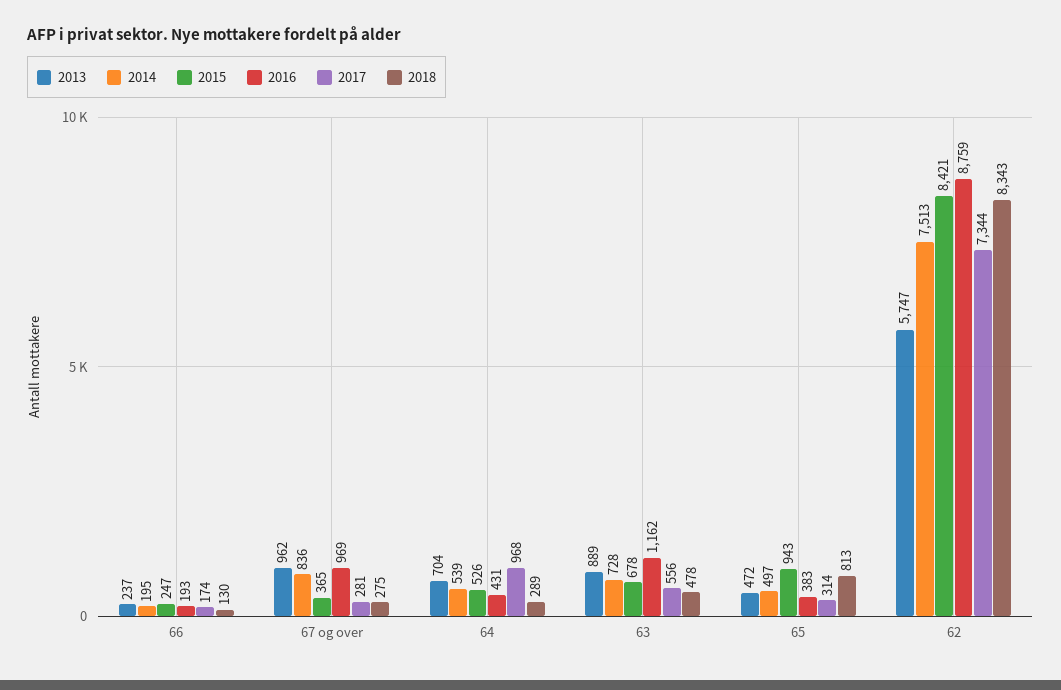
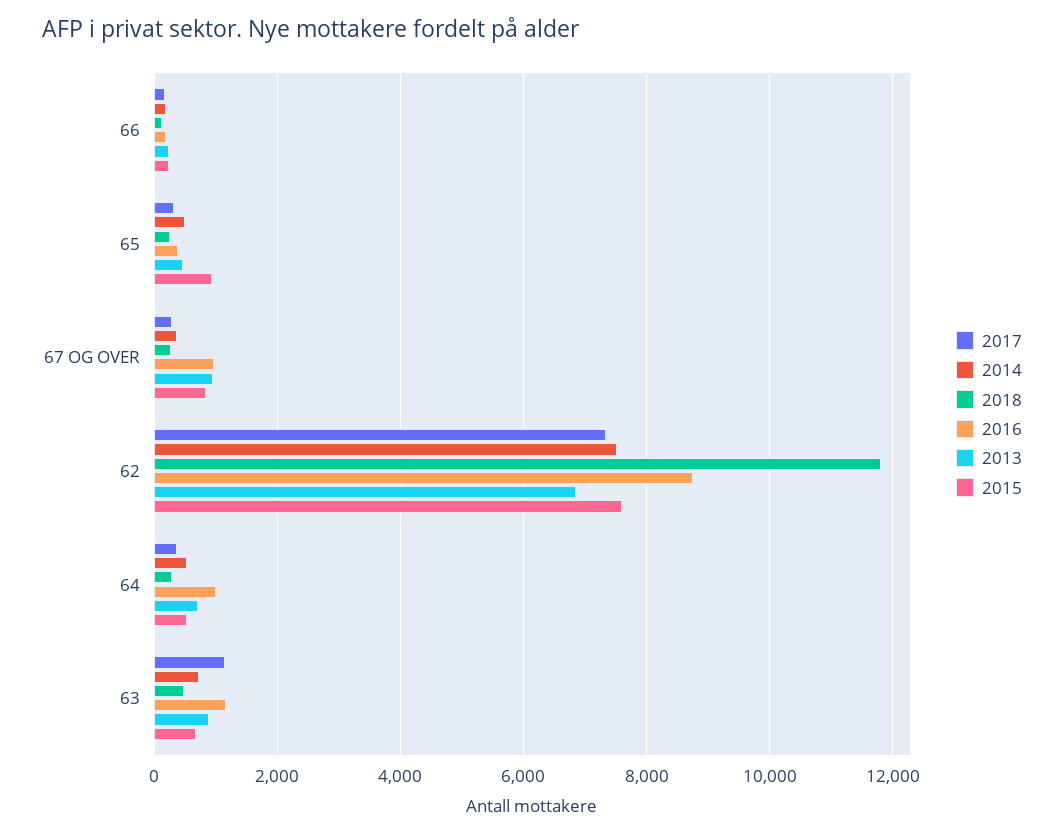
2014, 67 og over: 836 -> 400
2015, 67 og over: 365 -> 800
2016, 64: 431 -> 1000
2017, 64: 968 -> 400
2017, 63: 556 -> 1200
2018, 65: 813 -> 200
2013, 62: 5747 -> 6800
2015, 62: 8421 -> 7600
2018, 62: 8343 -> 11800

